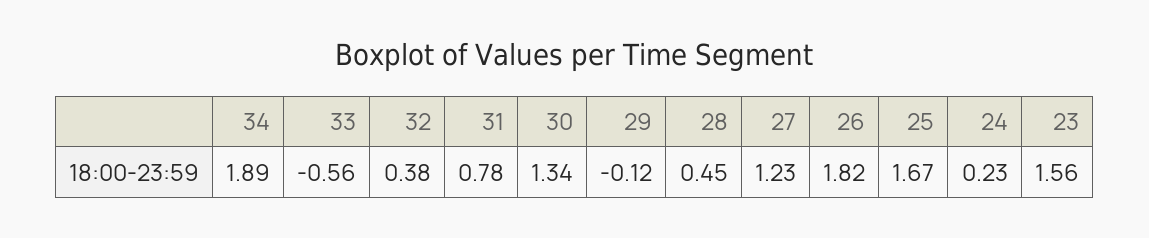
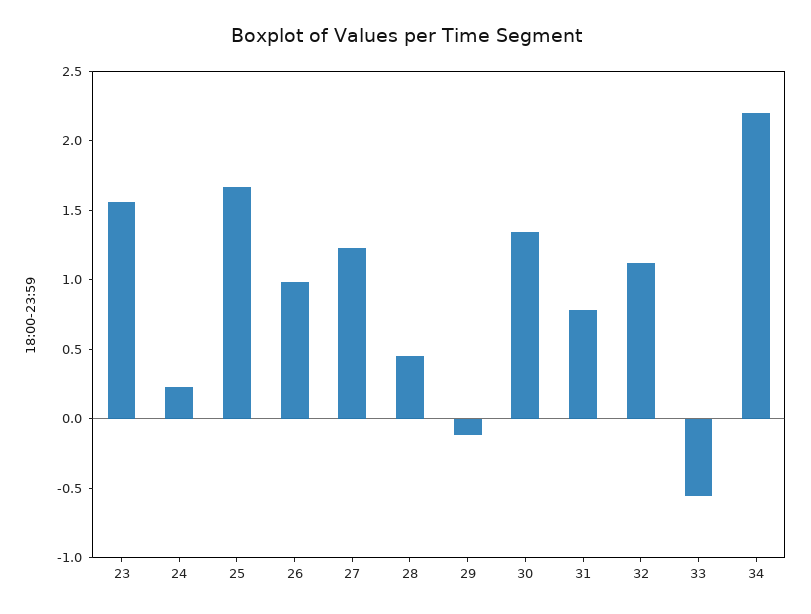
34: 1.89 -> 2.2
32: 0.38 -> 1.1
26: 1.82 -> 1

